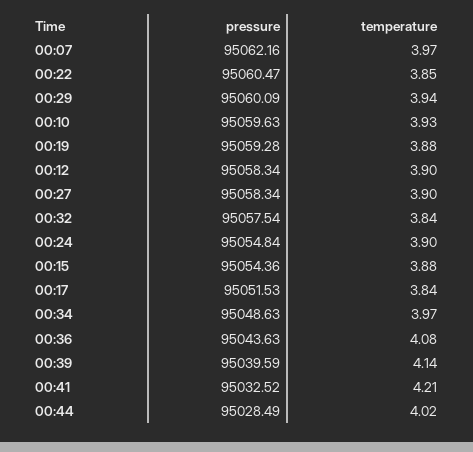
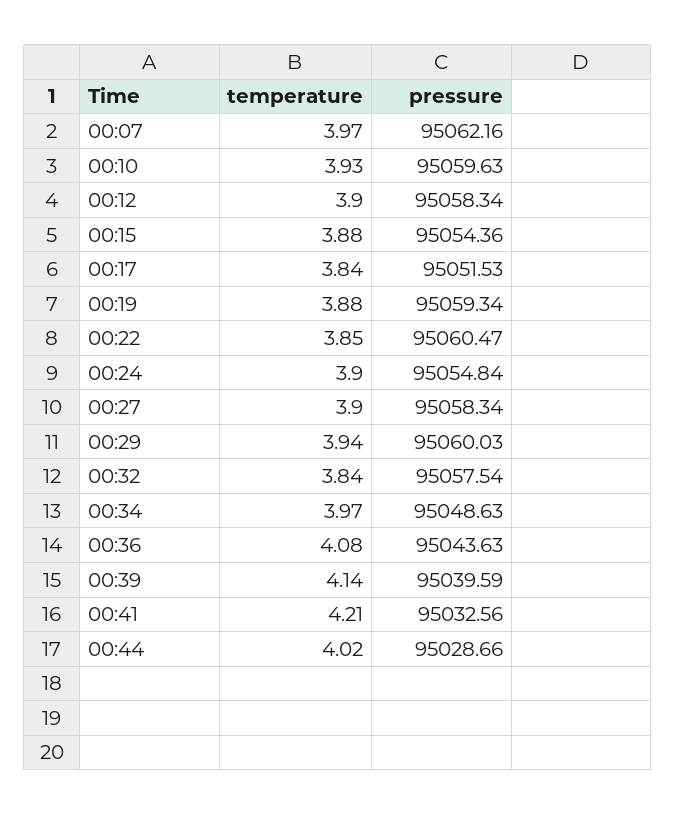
pressure, 00:29: 95060.09 -> 95060.03
pressure, 00:19: 95059.28 -> 95059.34
pressure, 00:41: 95032.52 -> 95032.56
pressure, 00:44: 95028.49 -> 95028.66

